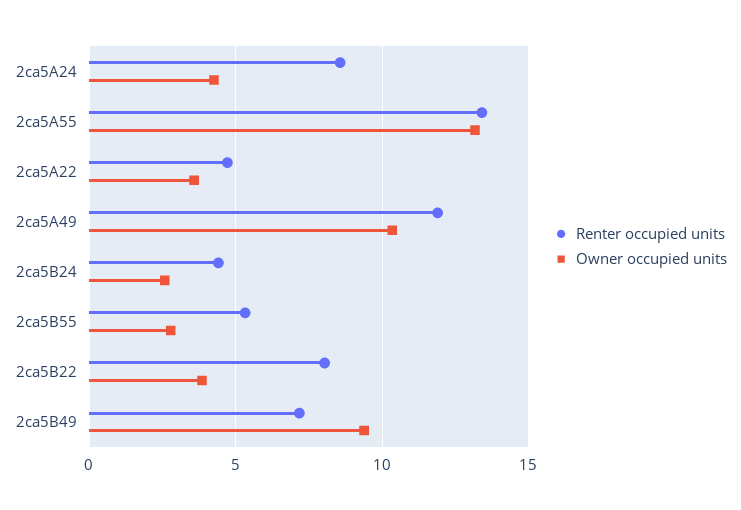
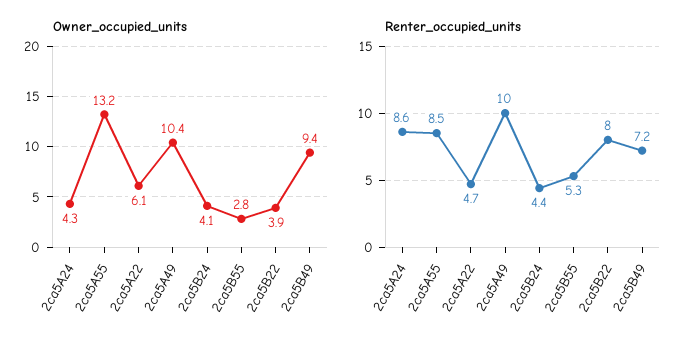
Renter occupied units, 2ca5A55: 13.5 -> 8.5
Owner occupied units, 2ca5A22: 3.5 -> 6.1
Renter occupied units, 2ca5A49: 12 -> 10
Owner occupied units, 2ca5B24: 2.5 -> 4.1

